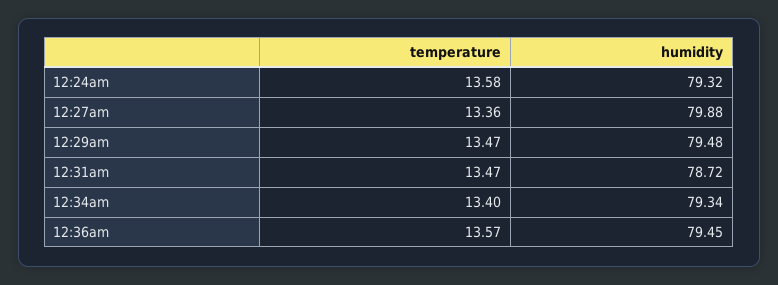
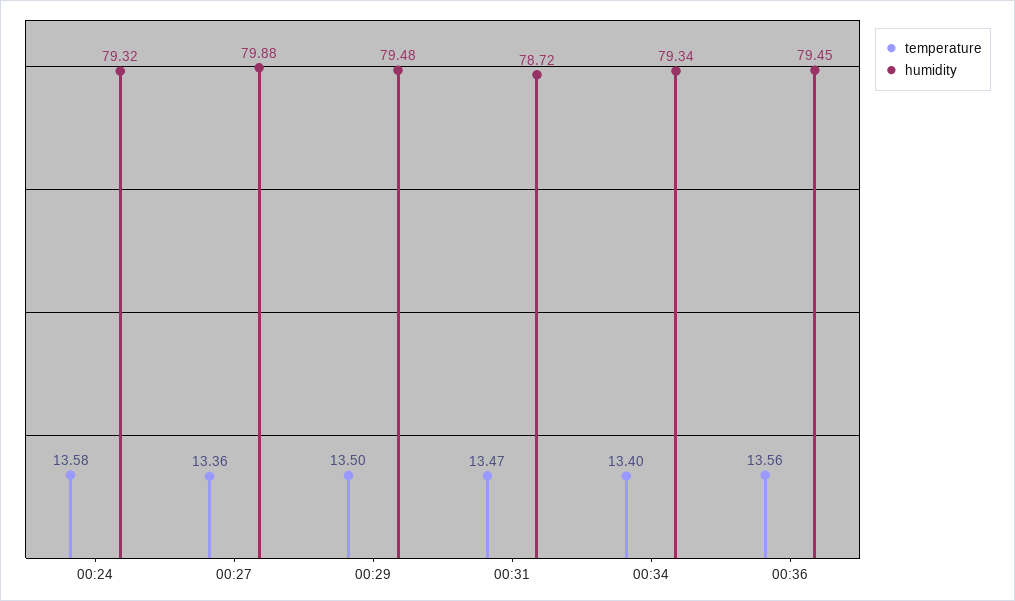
temperature, 12:29am: 13.47 -> 13.5
temperature, 12:36am: 13.57 -> 13.56

